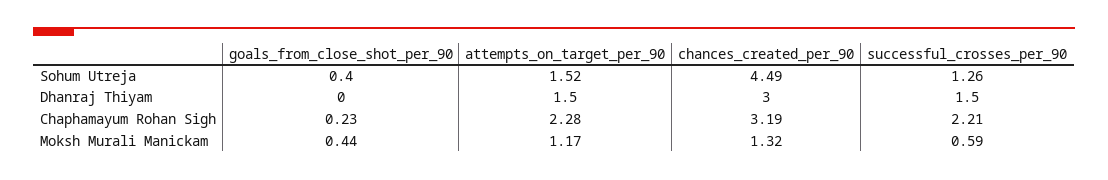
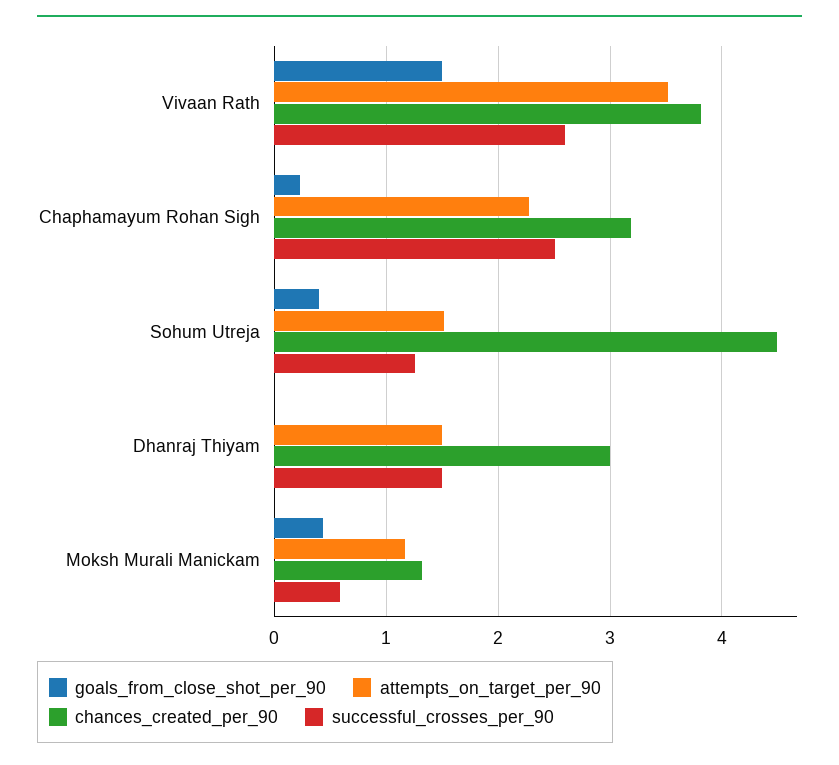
successful_crosses_per_90, Chaphamayum Rohan Sigh: 2.21 -> 2.5
goals_from_close_shot_per_90, Vivaan Rath: none -> 1.5
attempts_on_target_per_90, Vivaan Rath: none -> 3.5
chances_created_per_90, Vivaan Rath: none -> 3.8
successful_crosses_per_90, Vivaan Rath: none -> 2.6

